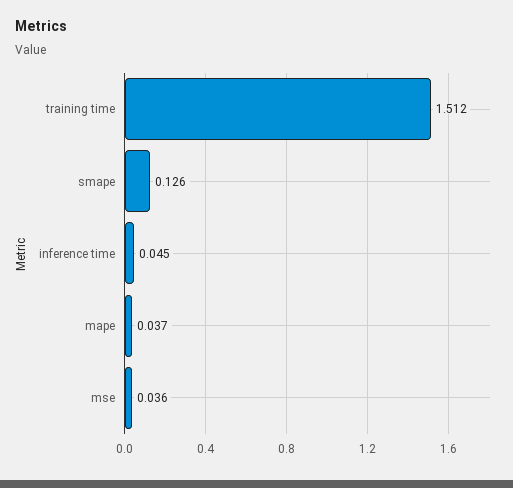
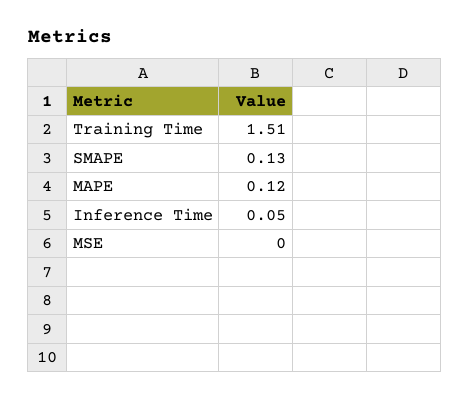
mape: 0.037 -> 0.12
mse: 0.036 -> 0

